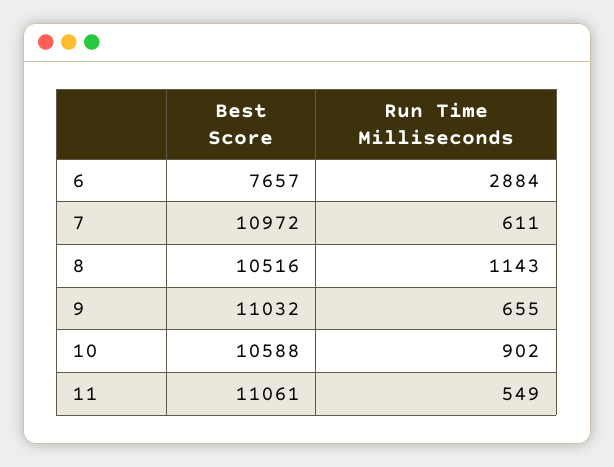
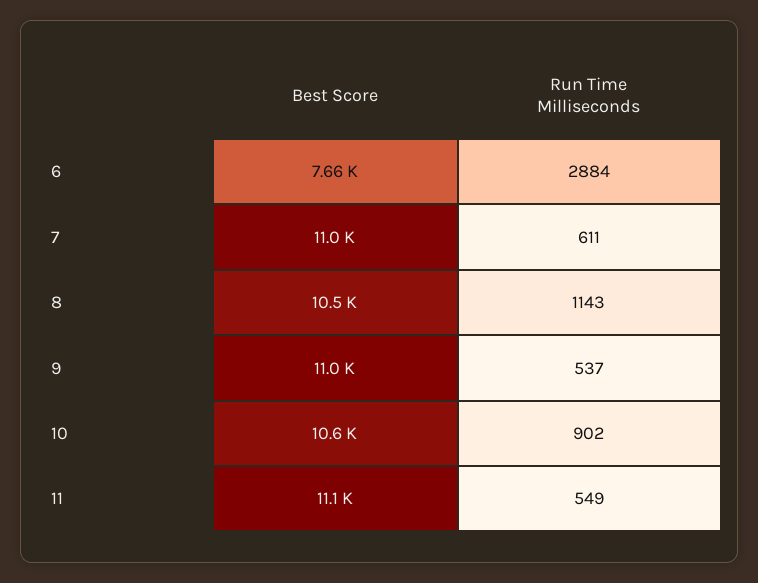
Run Time Milliseconds, 9: 655 -> 537

